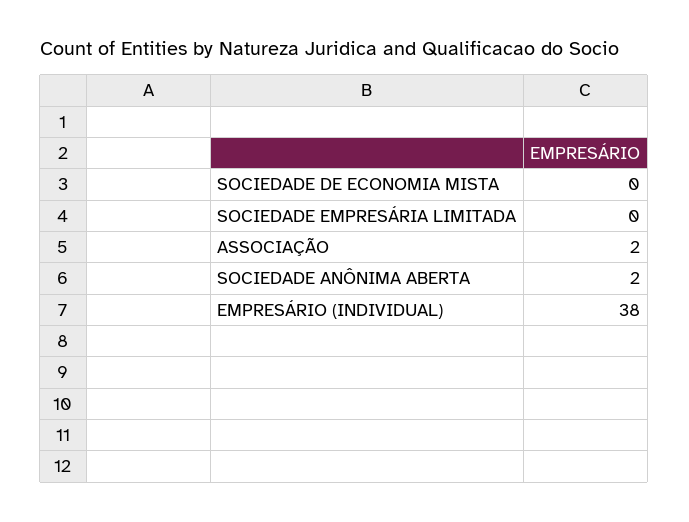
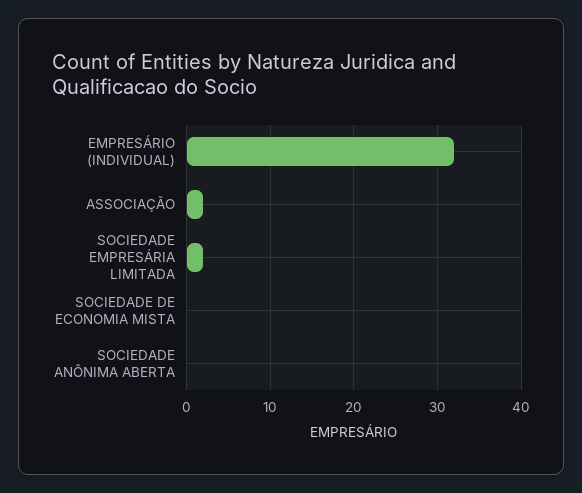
SOCIEDADE EMPRESÁRIA LIMITADA: 0 -> 2
SOCIEDADE ANÔNIMA ABERTA: 2 -> 0
EMPRESÁRIO (INDIVIDUAL): 38 -> 32

